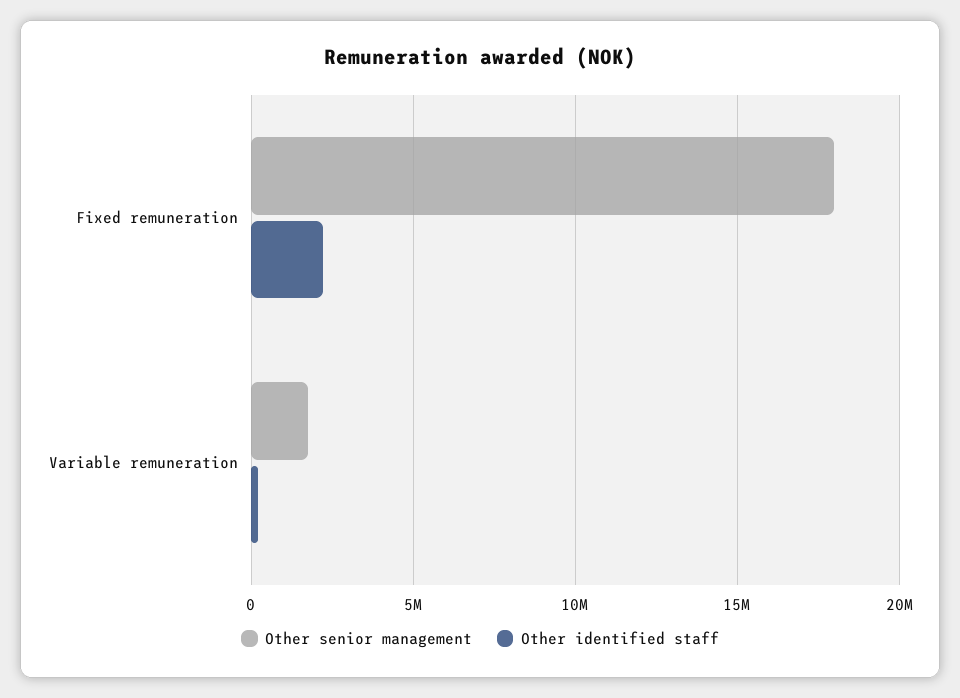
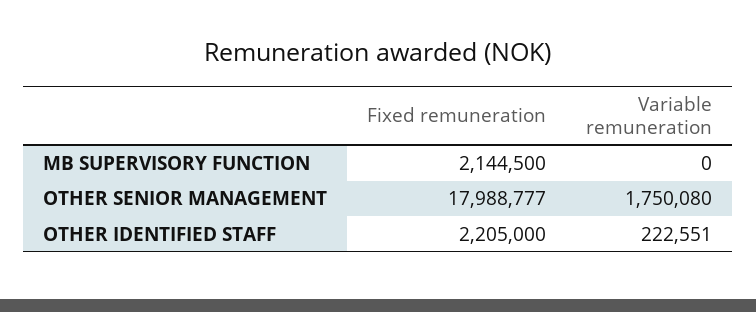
MB SUPERVISORY FUNCTION, Fixed remuneration: none -> 2144500
MB SUPERVISORY FUNCTION, Variable remuneration: none -> 0

